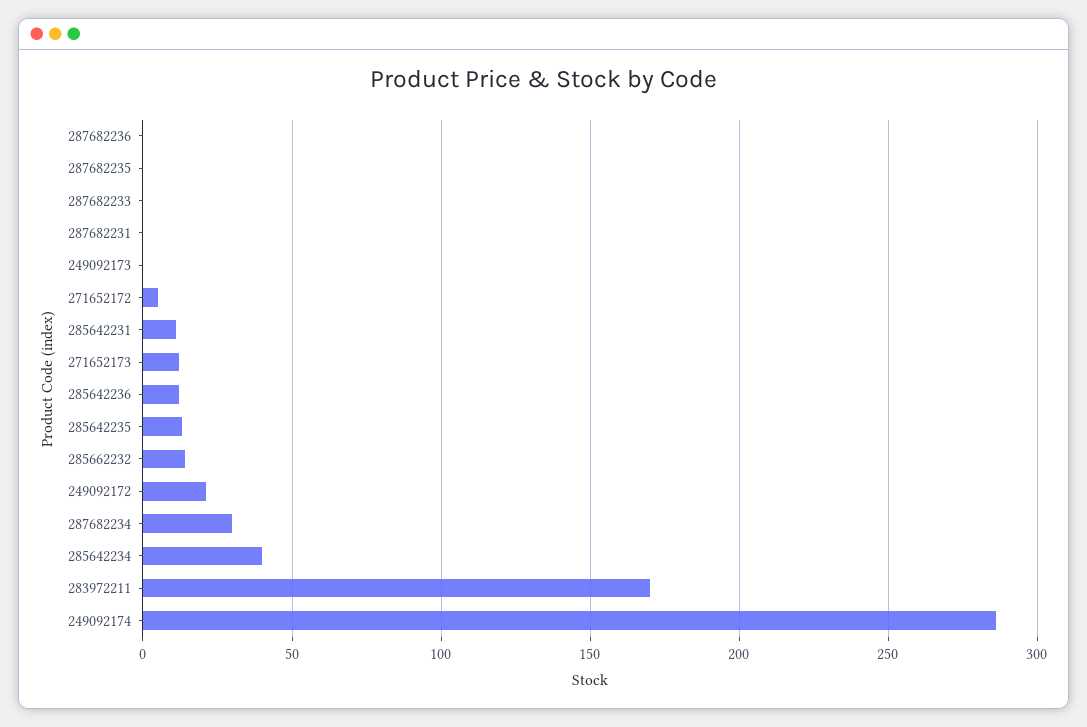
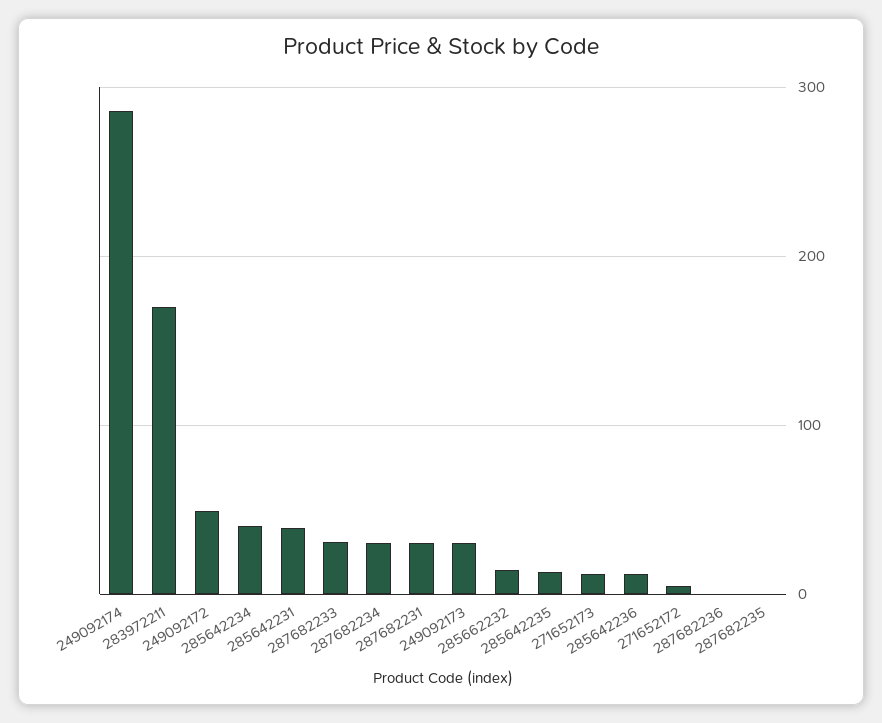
287682233: 0 -> 30
287682231: 0 -> 30
249092173: 0 -> 30
285642231: 10 -> 40
249092172: 20 -> 50

